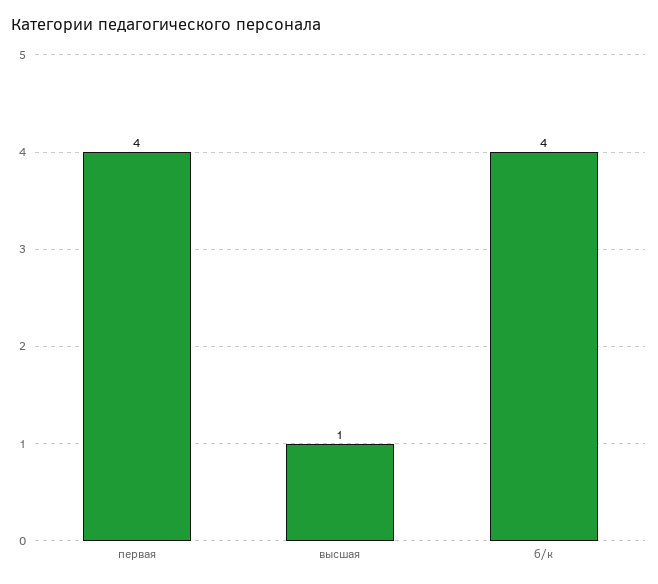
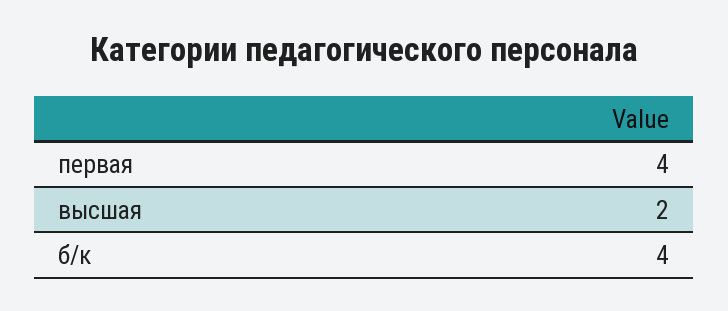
высшая: 1 -> 2

